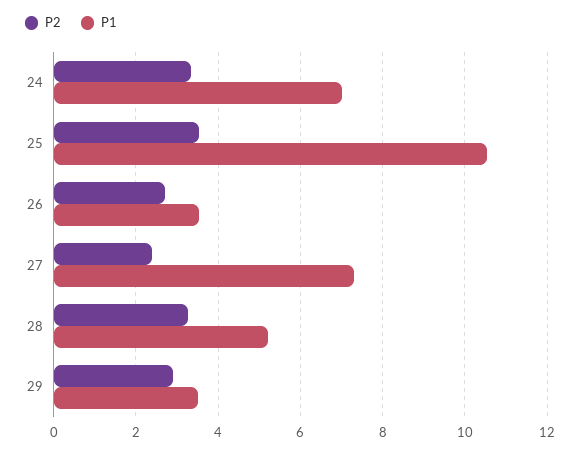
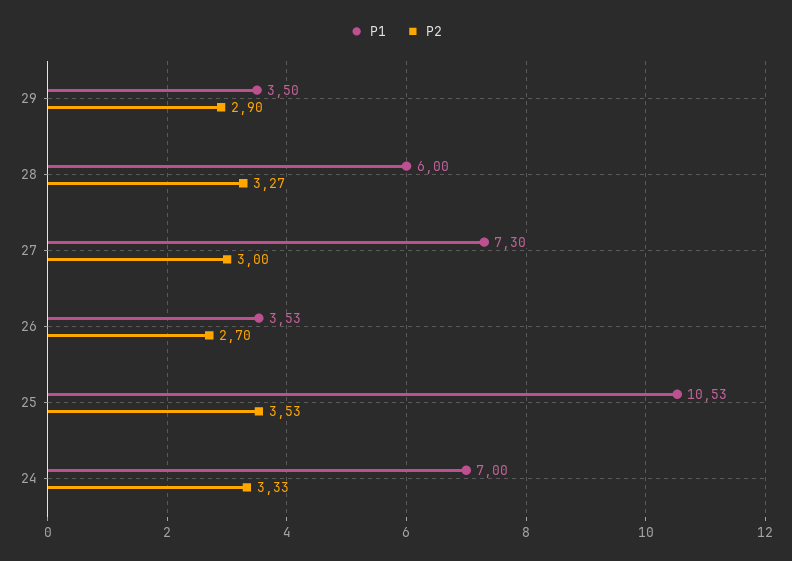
P2, 27: 2.4 -> 3
P1, 28: 5.2 -> 6

